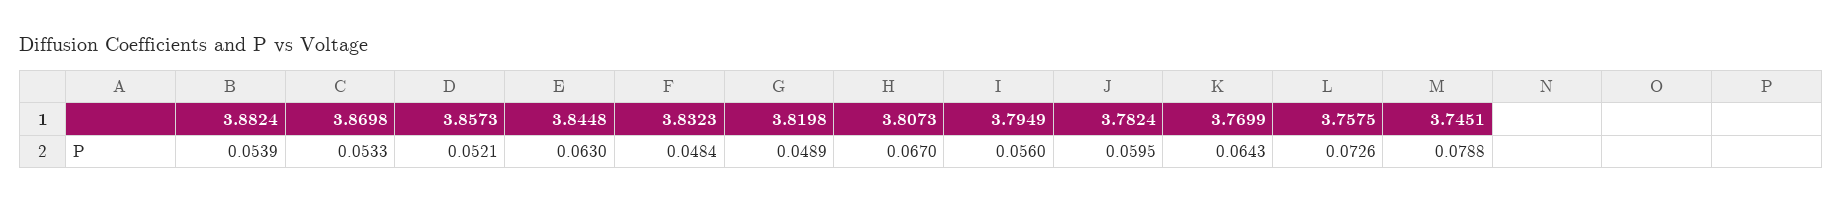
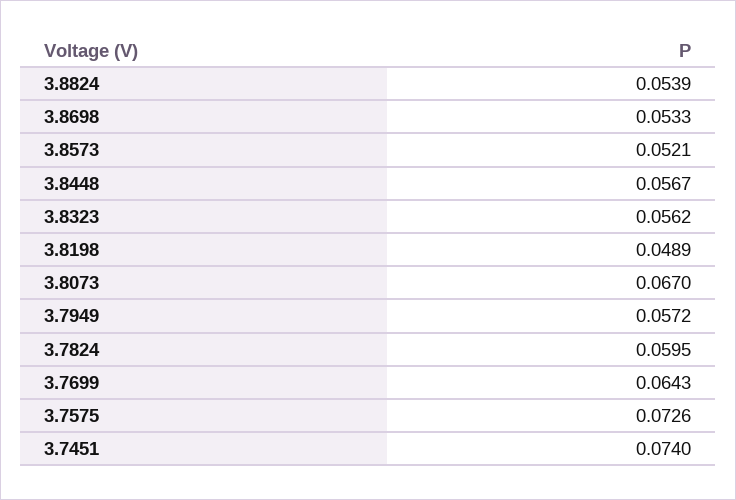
3.8448: 0.063 -> 0.0567
3.8323: 0.0484 -> 0.0562
3.7949: 0.056 -> 0.0572
3.7451: 0.0788 -> 0.074

